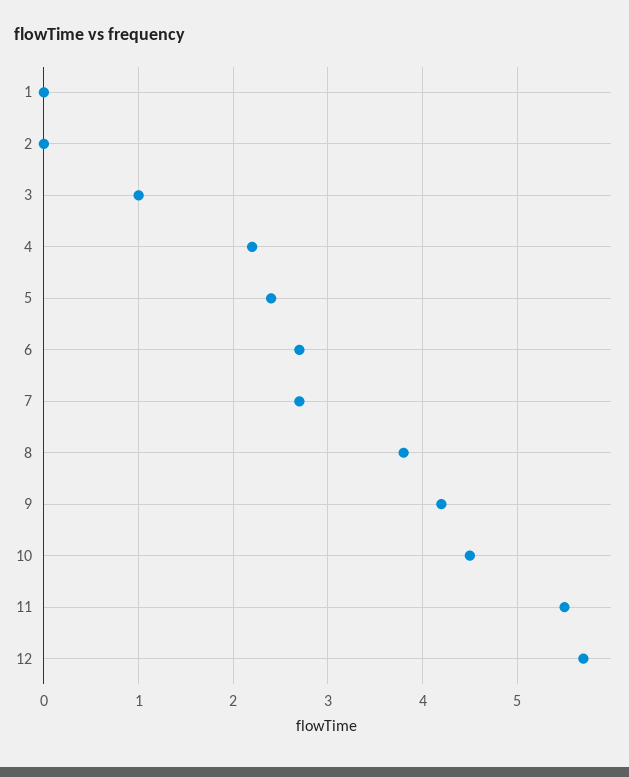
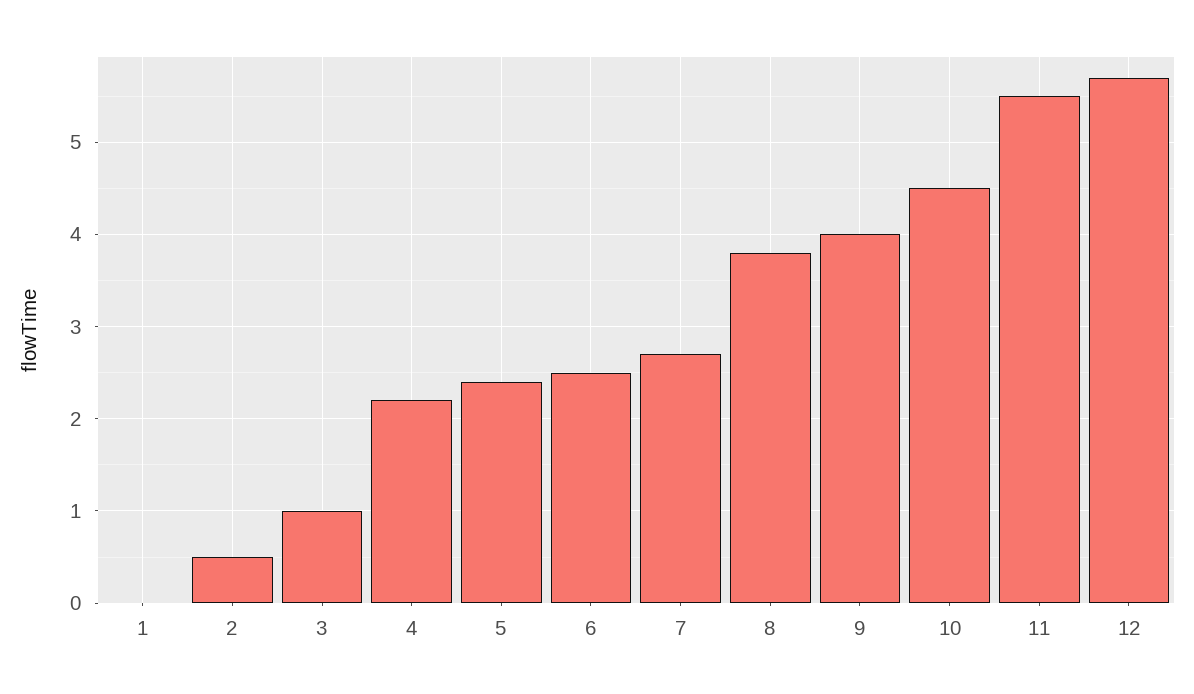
2: 0 -> 0.5
6: 2.7 -> 2.5
9: 4.2 -> 4

